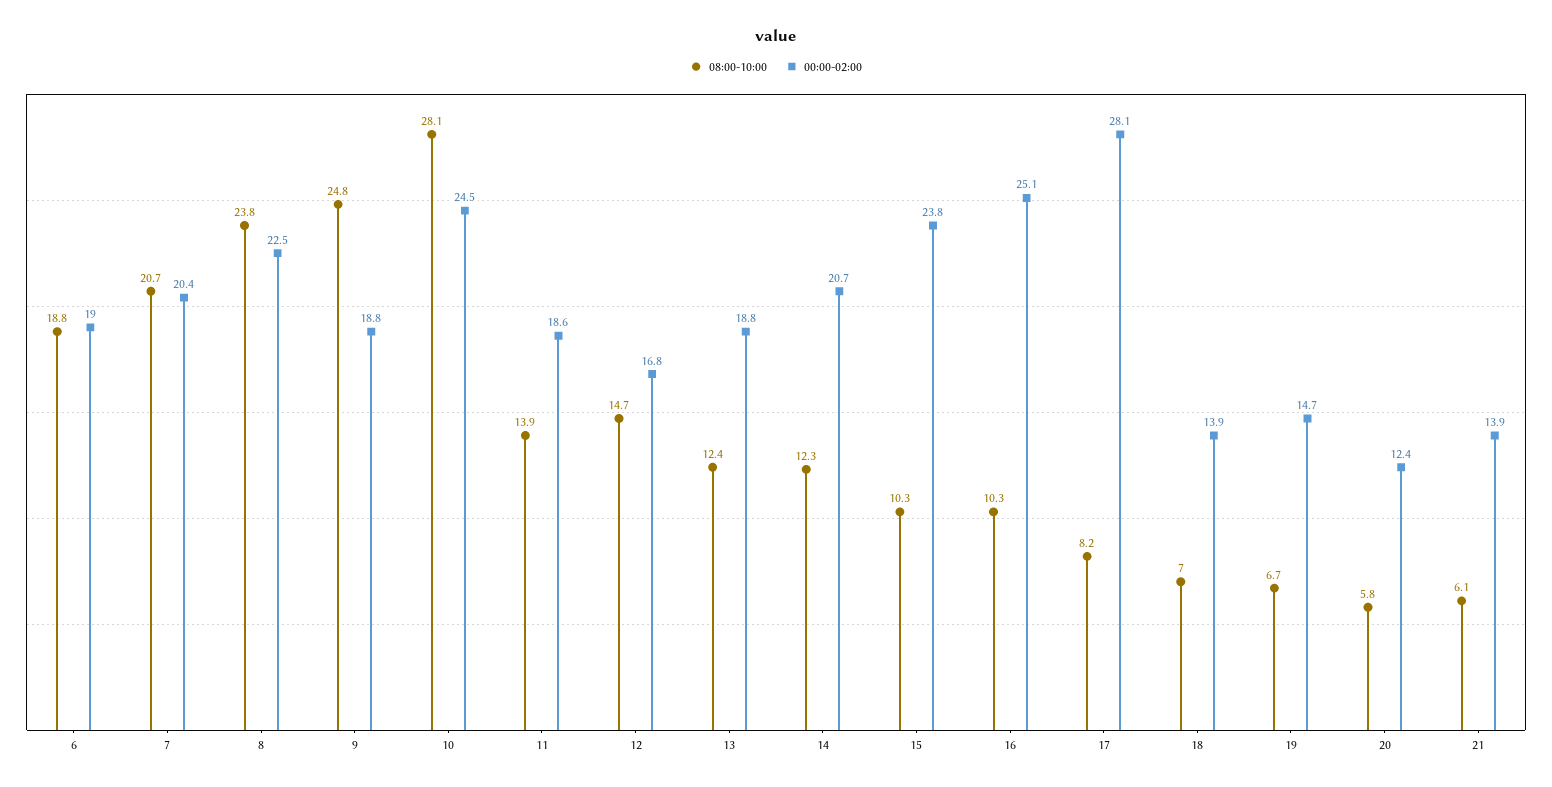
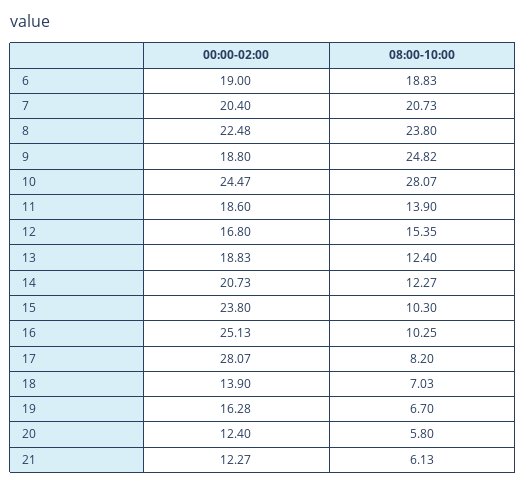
08:00-10:00, 12: 14.7 -> 15.35
00:00-02:00, 19: 14.7 -> 16.28
00:00-02:00, 21: 13.9 -> 12.27

